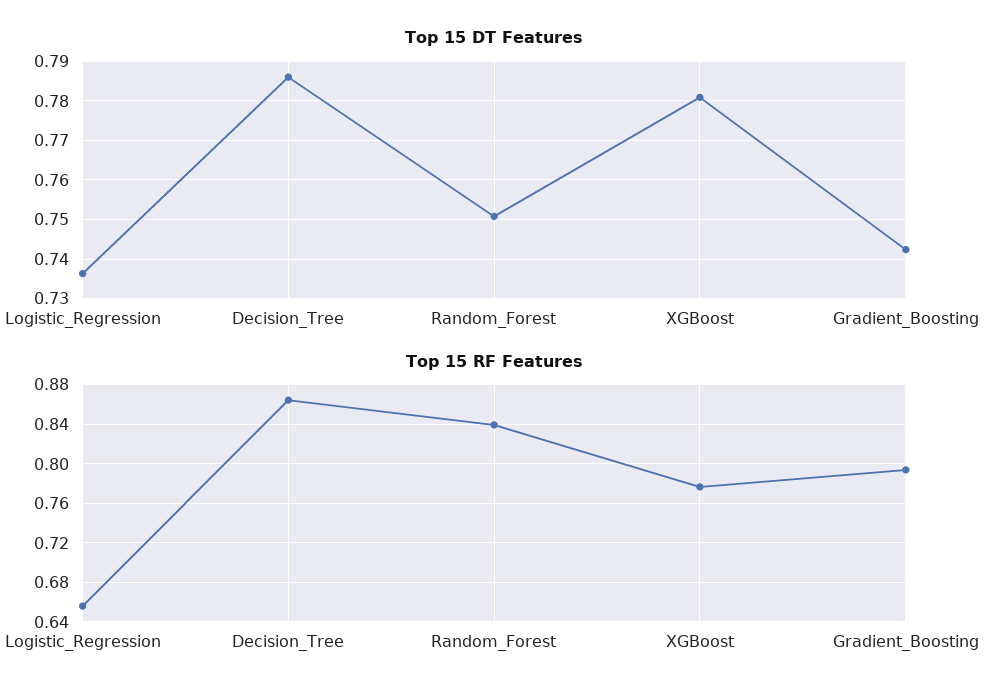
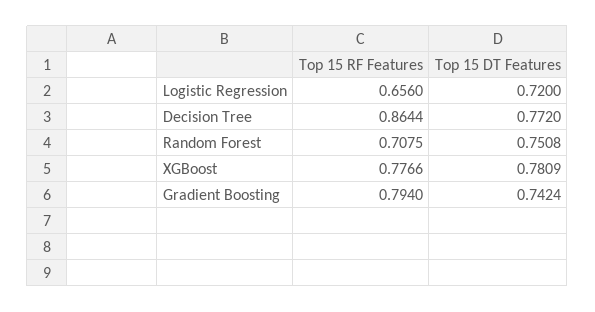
Top 15 DT Features, Logistic_Regression: 0.736 -> 0.72
Top 15 DT Features, Decision_Tree: 0.786 -> 0.772
Top 15 RF Features, Random_Forest: 0.84 -> 0.7075

